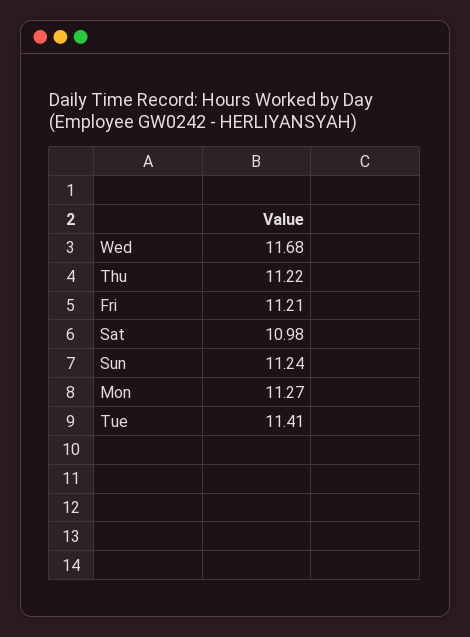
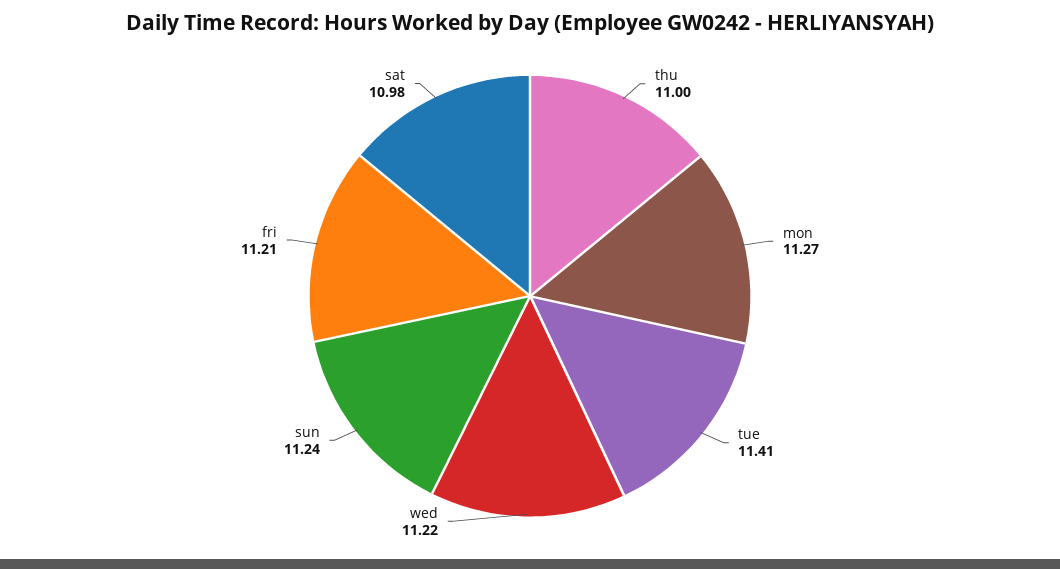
Wed: 11.68 -> 11.22
Thu: 11.22 -> 11

